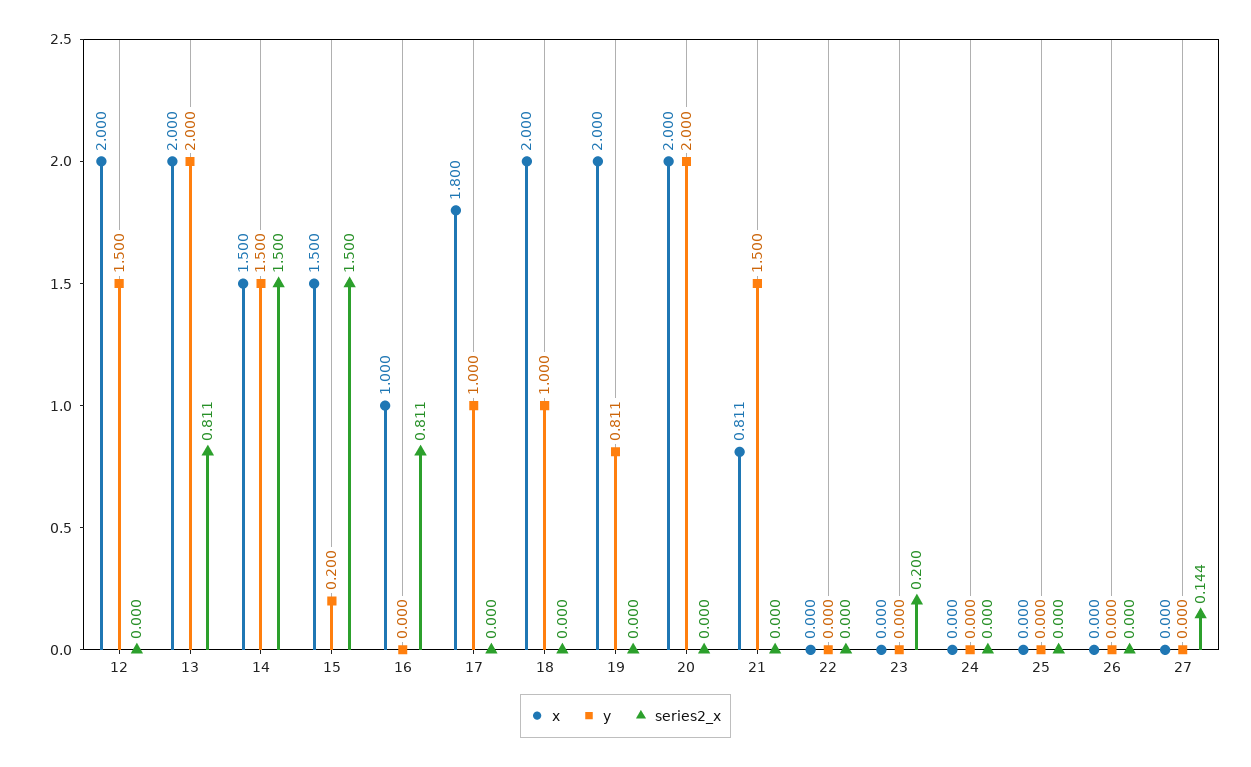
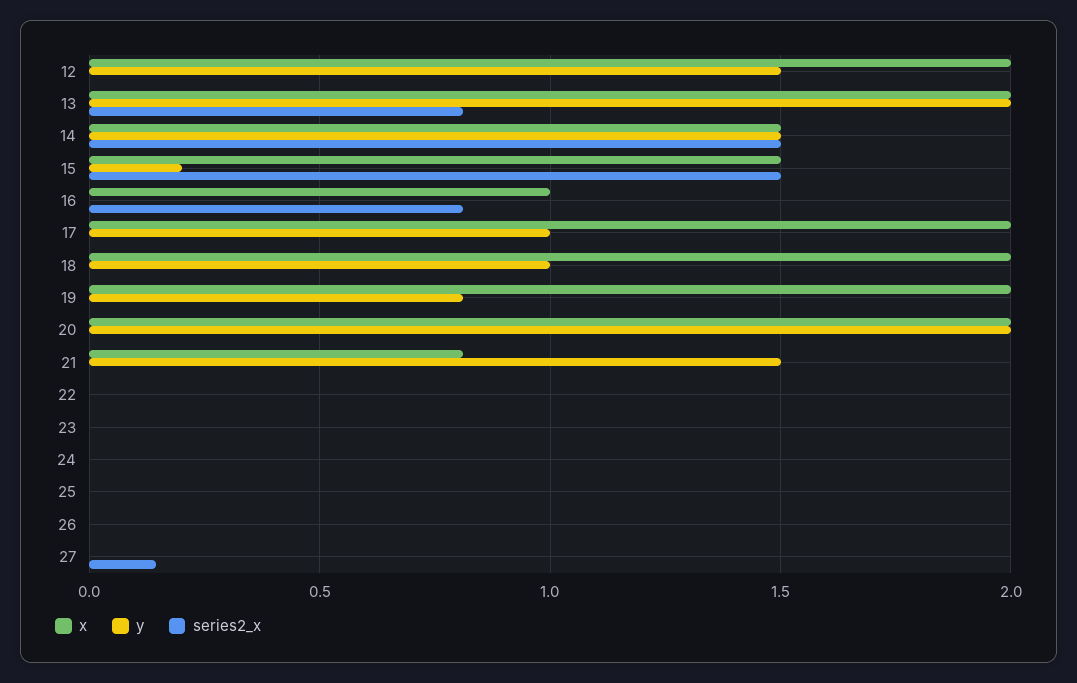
x, 17: 1.8 -> 2
series2_x, 23: 0.2 -> 0

